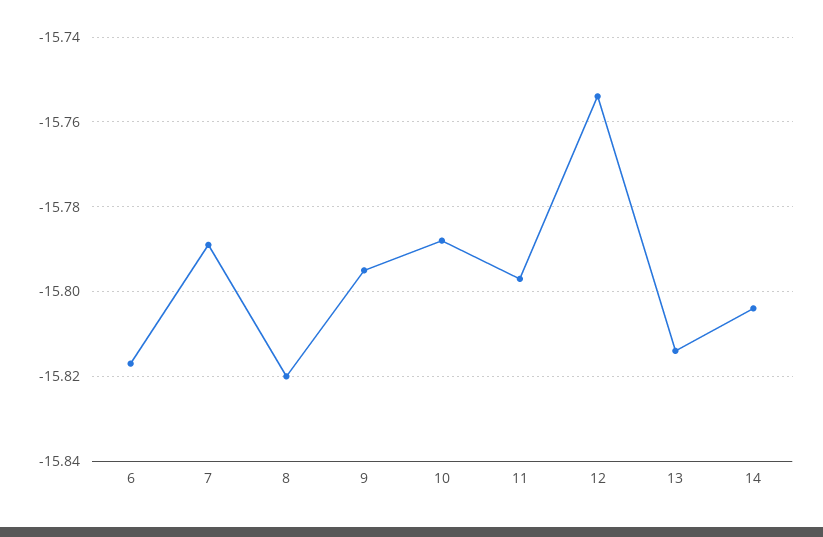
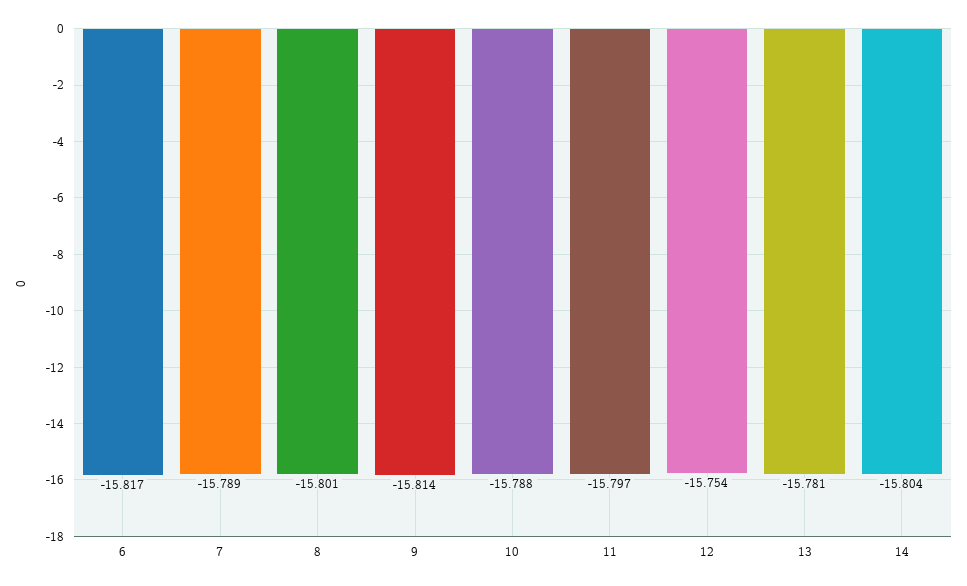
8: -15.82 -> -15.801
9: -15.795 -> -15.814
13: -15.815 -> -15.781

